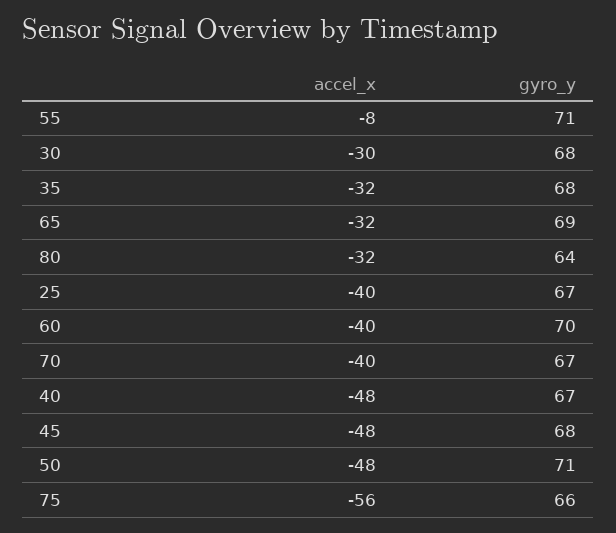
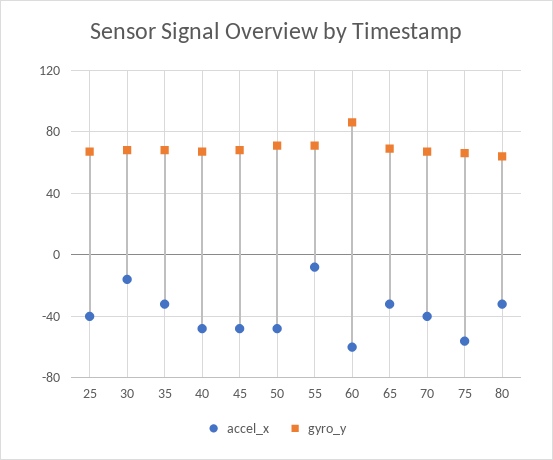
accel_x, 30: -30 -> -15
accel_x, 60: -40 -> -60
gyro_y, 60: 70 -> 85

